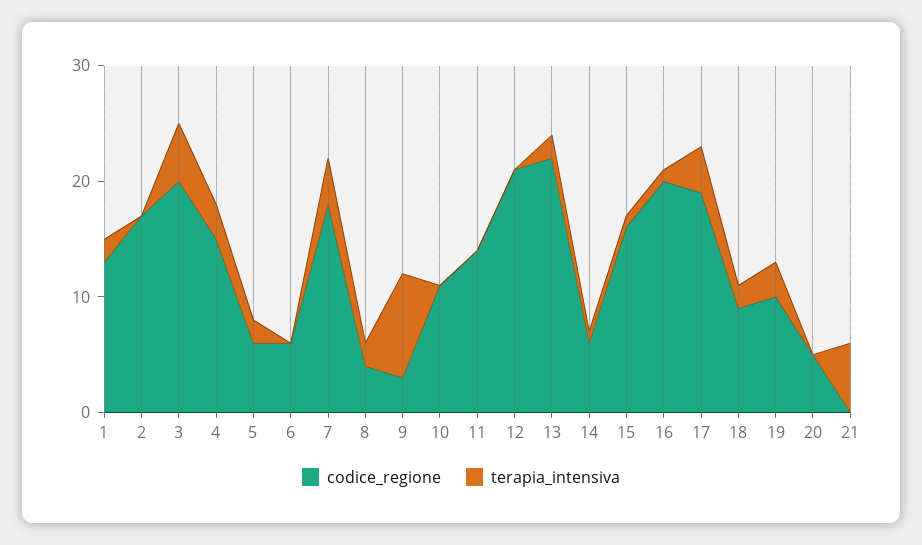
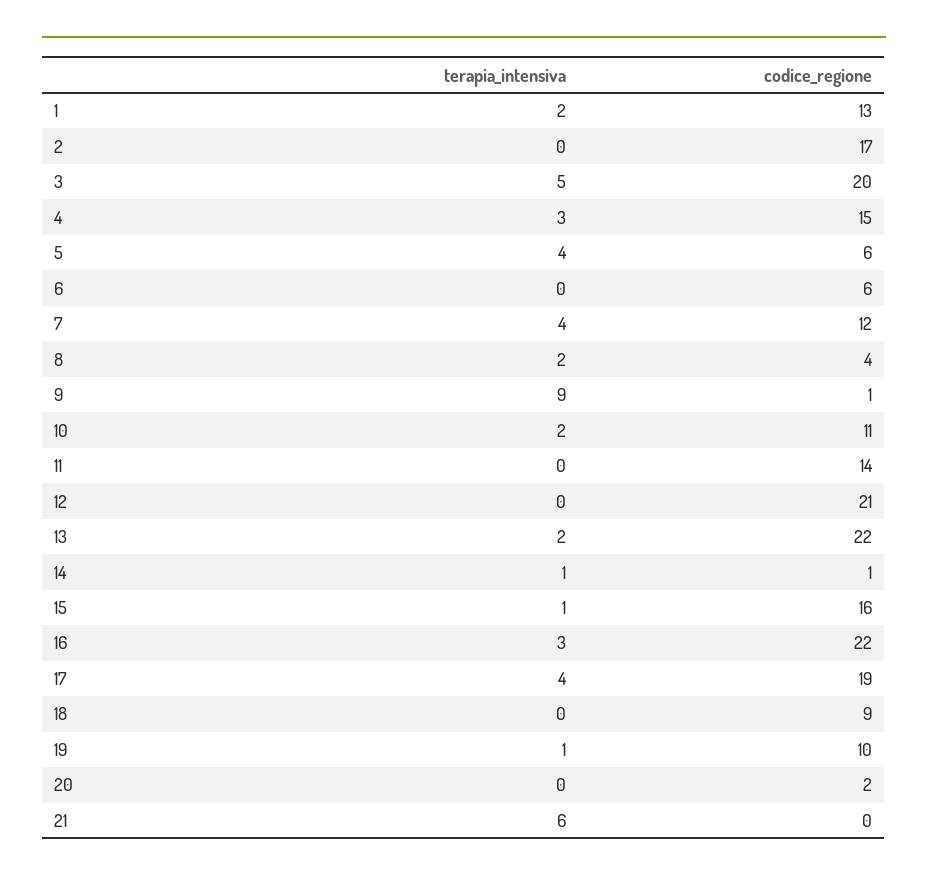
terapia_intensiva, 5: 2 -> 4
codice_regione, 7: 18 -> 12
codice_regione, 9: 3 -> 1
terapia_intensiva, 10: 0 -> 2
codice_regione, 14: 6 -> 1
codice_regione, 16: 20 -> 22
terapia_intensiva, 16: 1 -> 3
terapia_intensiva, 18: 2 -> 0
terapia_intensiva, 19: 3 -> 1
codice_regione, 20: 5 -> 2

